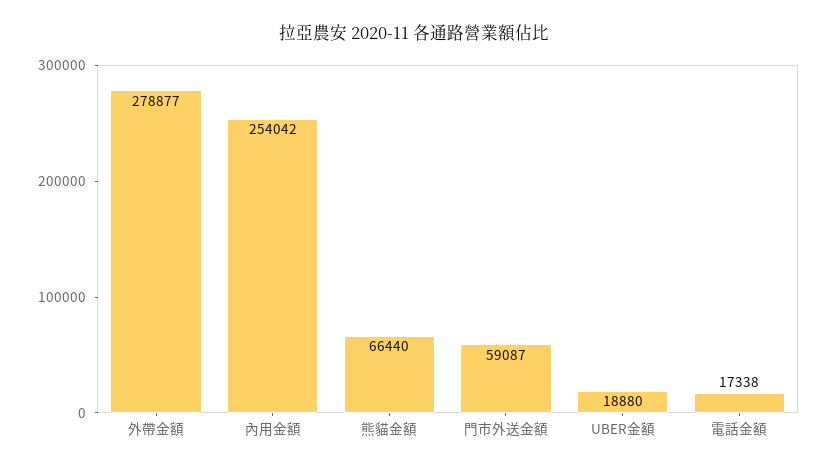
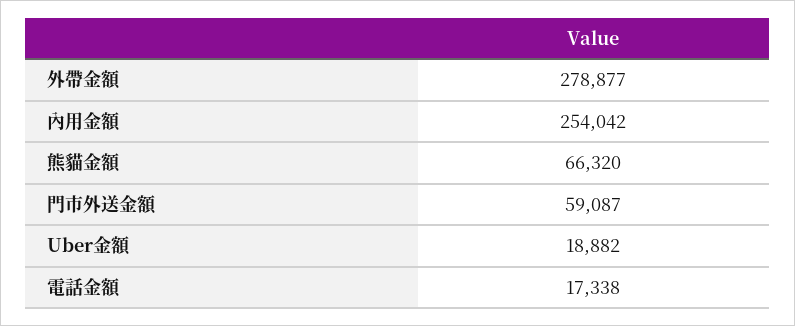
熊貓金額: 66440 -> 66320
UBER金額: 18880 -> 18882

